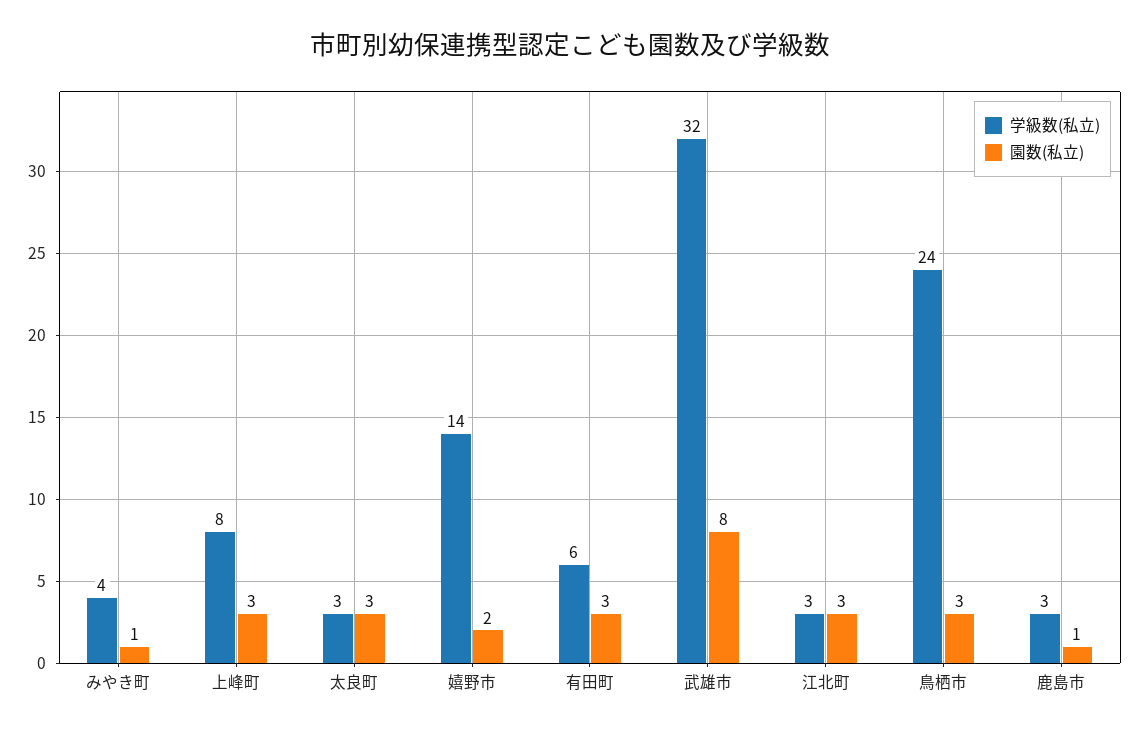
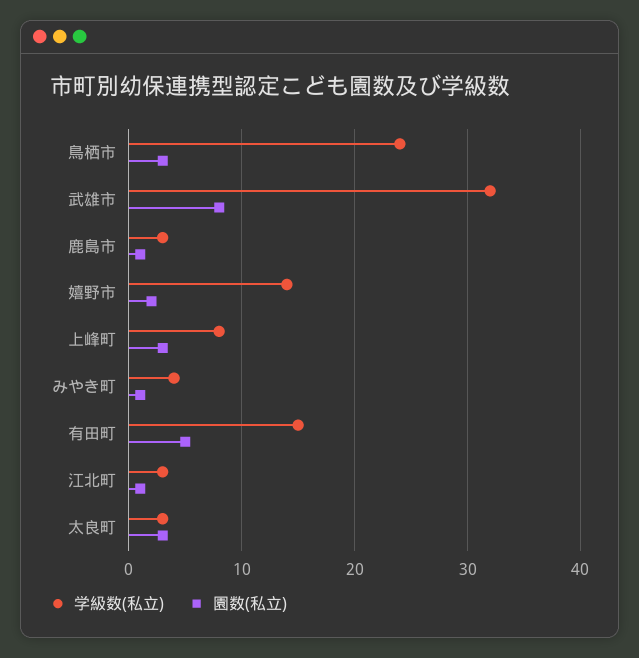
学級数(私立), 有田町: 6 -> 15
園数(私立), 有田町: 3 -> 5
園数(私立), 江北町: 3 -> 1

